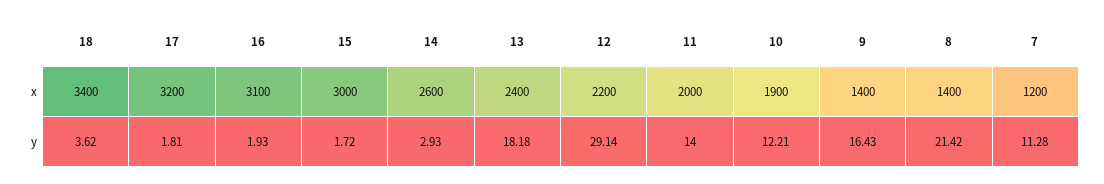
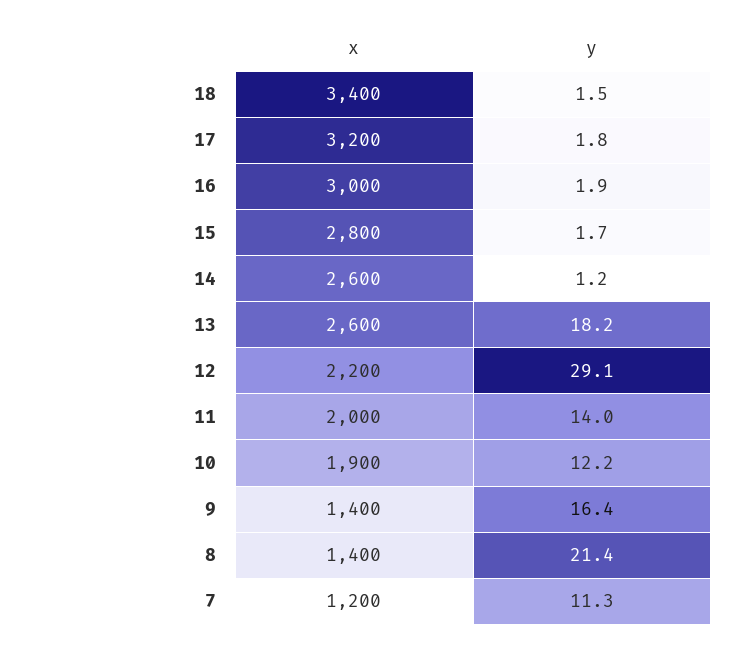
16, x: 3100 -> 3000
15, x: 3000 -> 2800
13, x: 2400 -> 2600
18, y: 3.62 -> 1.5
14, y: 2.93 -> 1.2

